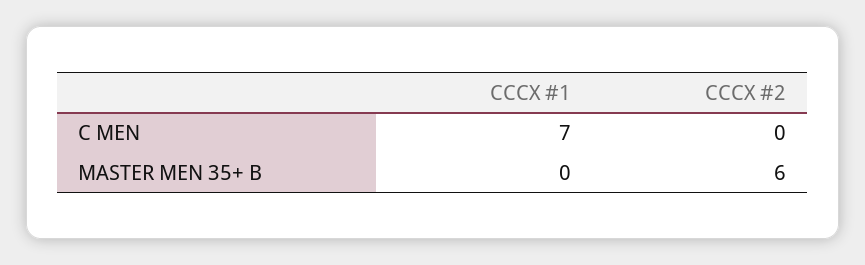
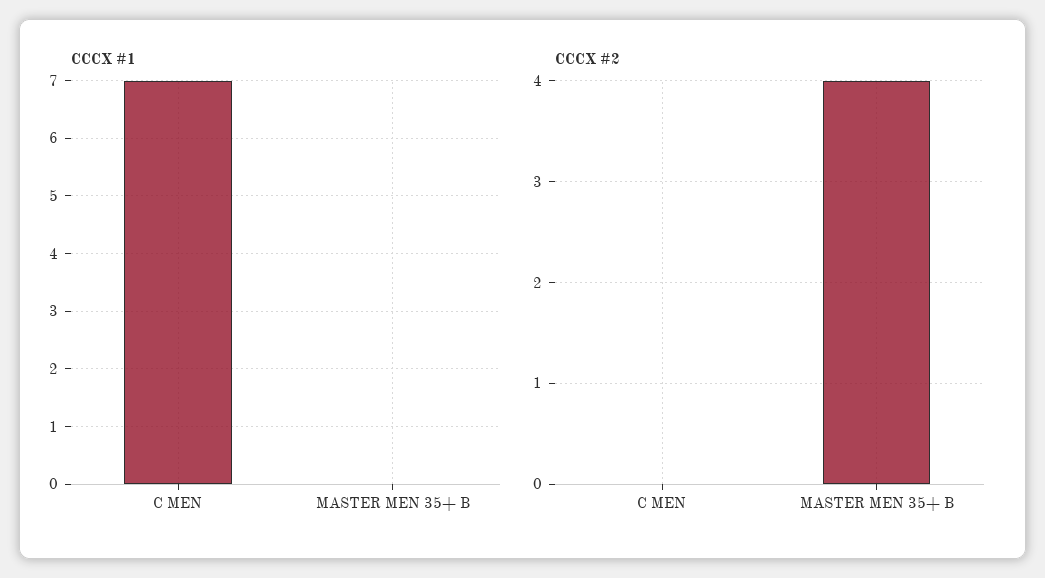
CCCX #2, MASTER MEN 35+ B: 6 -> 4

